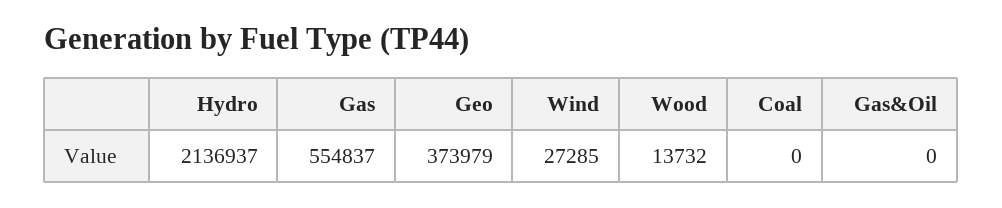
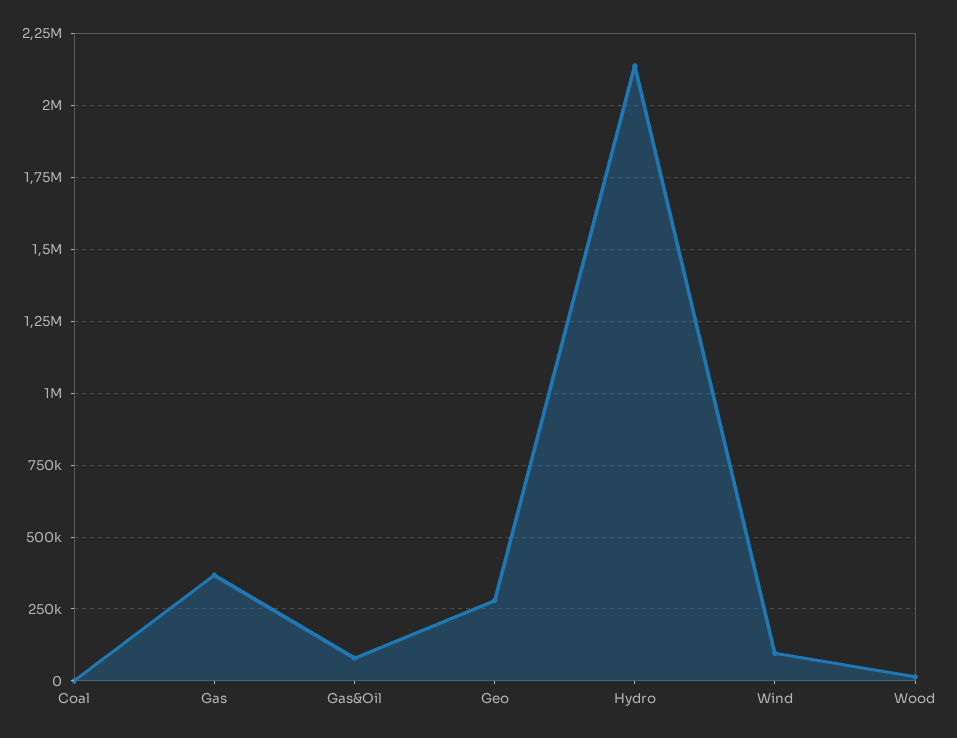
Gas: 554837 -> 375000
Geo: 373979 -> 275000
Wind: 27285 -> 100000
Gas&Oil: 0 -> 75000

